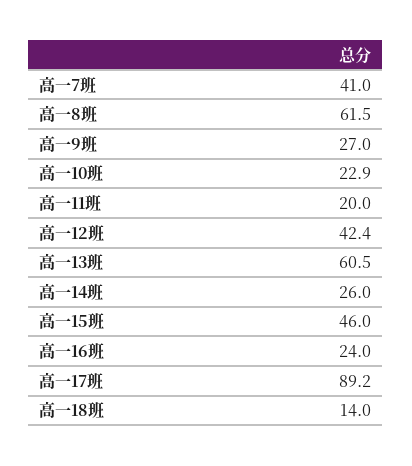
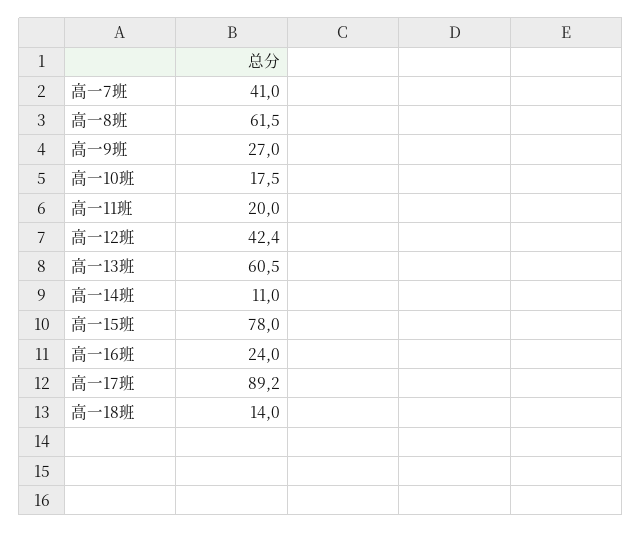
高一10班: 22.9 -> 17.5
高一14班: 26 -> 11
高一15班: 46 -> 78

